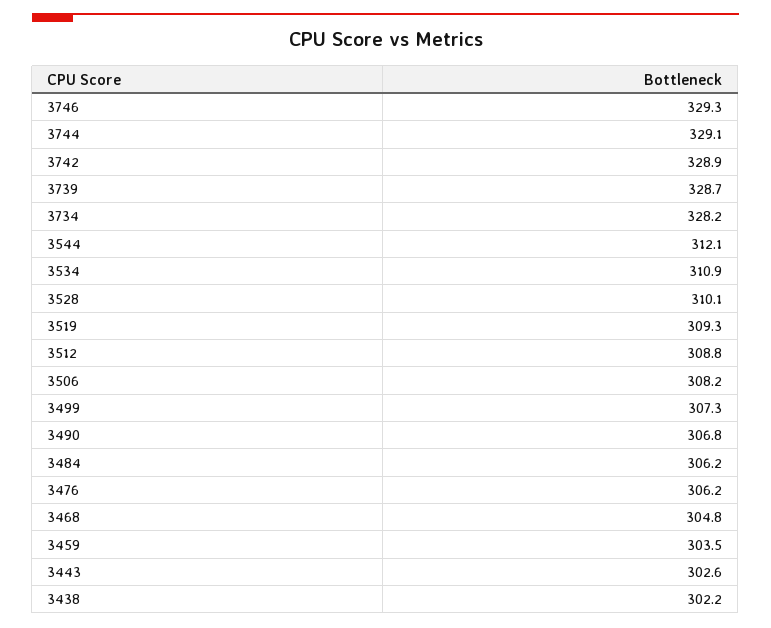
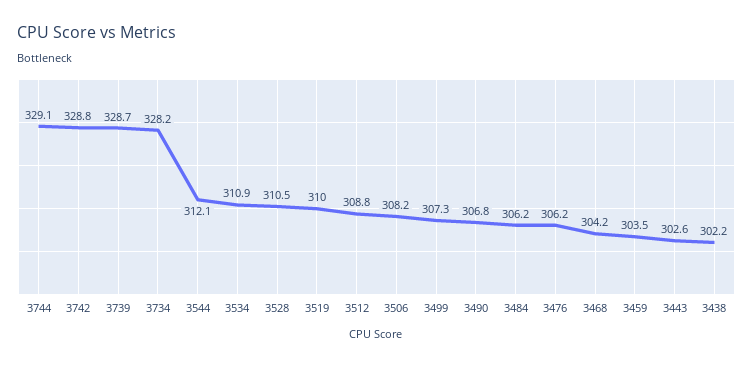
3746: 329.3 -> none
3742: 328.9 -> 328.8
3528: 310.1 -> 310.5
3519: 309.3 -> 310
3468: 304.8 -> 304.2

